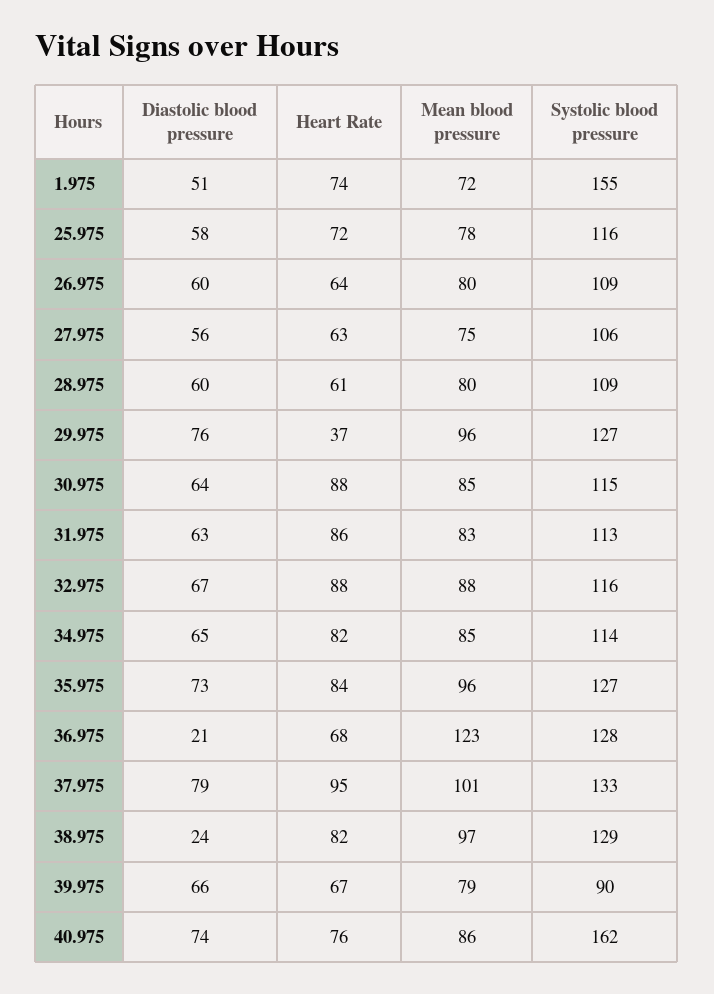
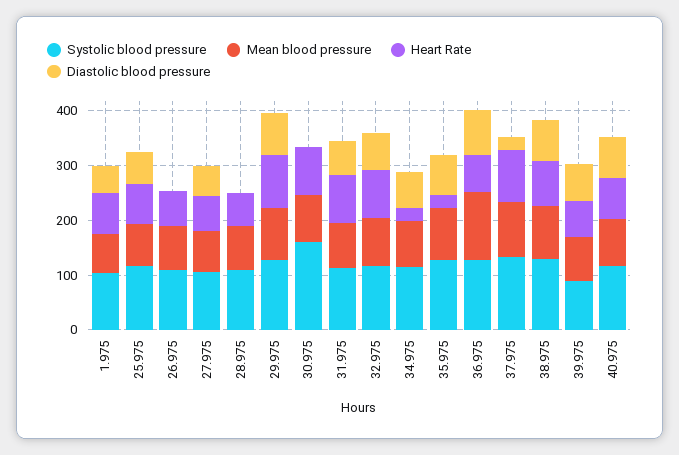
Systolic blood pressure, 1.975: 155 -> 100
Diastolic blood pressure, 26.975: 60 -> 0
Diastolic blood pressure, 28.975: 60 -> 0
Heart Rate, 29.975: 37 -> 100
Diastolic blood pressure, 30.975: 64 -> 0
Systolic blood pressure, 30.975: 115 -> 160
Heart Rate, 34.975: 82 -> 20
Heart Rate, 35.975: 84 -> 20
Diastolic blood pressure, 36.975: 21 -> 80
Diastolic blood pressure, 37.975: 79 -> 20
Diastolic blood pressure, 38.975: 24 -> 80
Systolic blood pressure, 40.975: 162 -> 120

